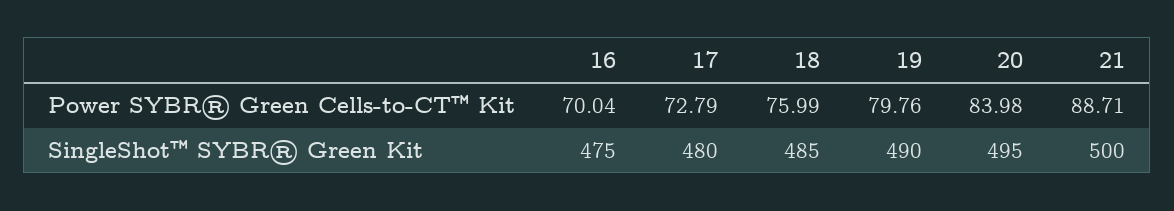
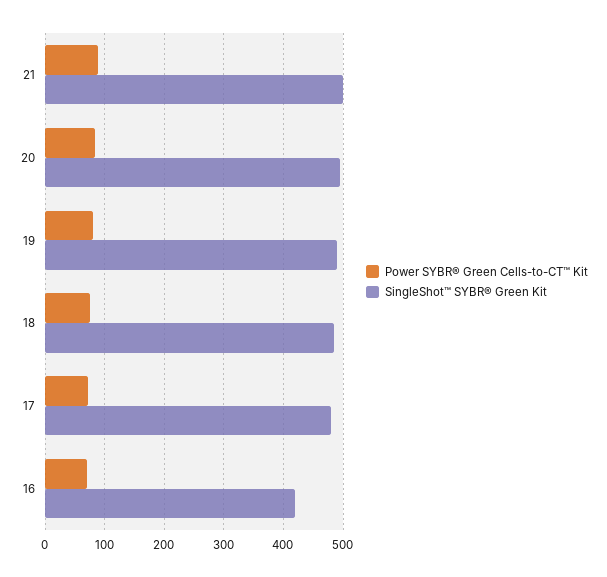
SingleShot™ SYBR® Green Kit, 16: 475 -> 420

